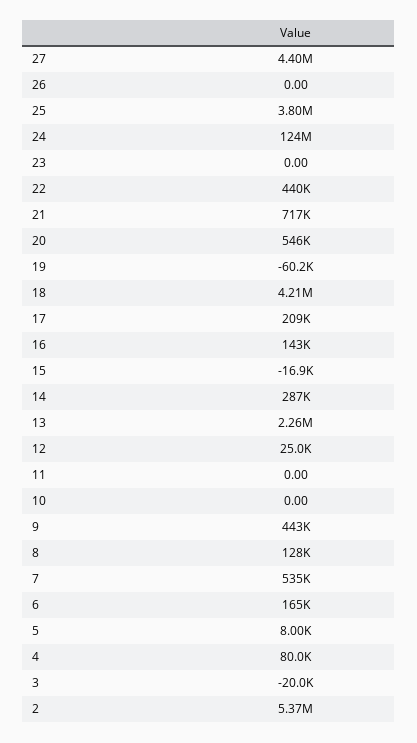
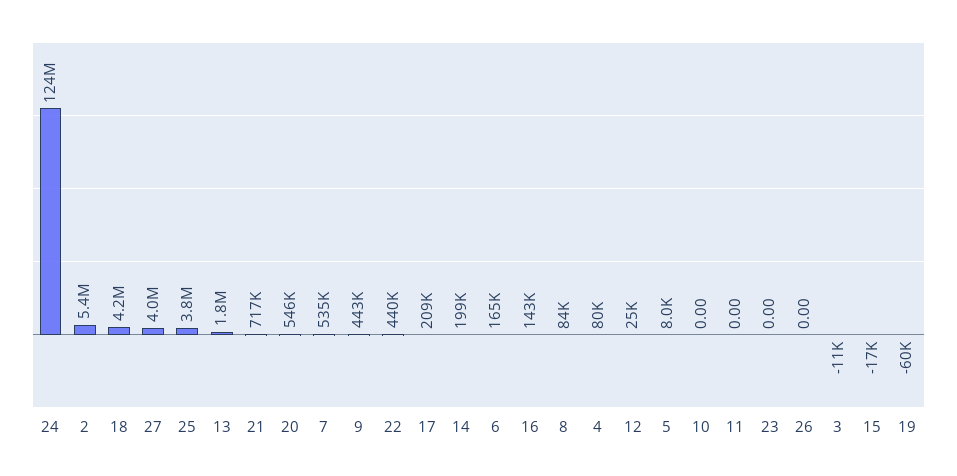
27: 4400000 -> 4000000
14: 287000 -> 199000
13: 2260000 -> 1800000
8: 128000 -> 84000
3: -20000 -> -11000

